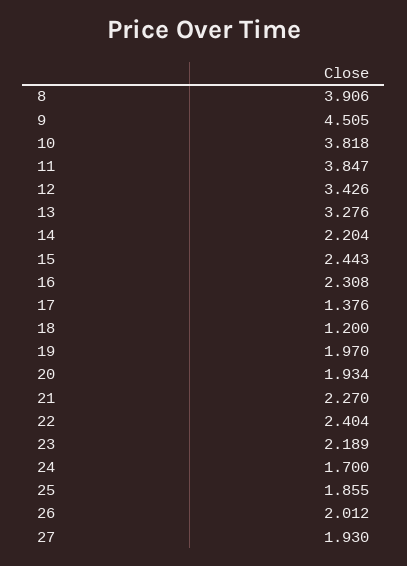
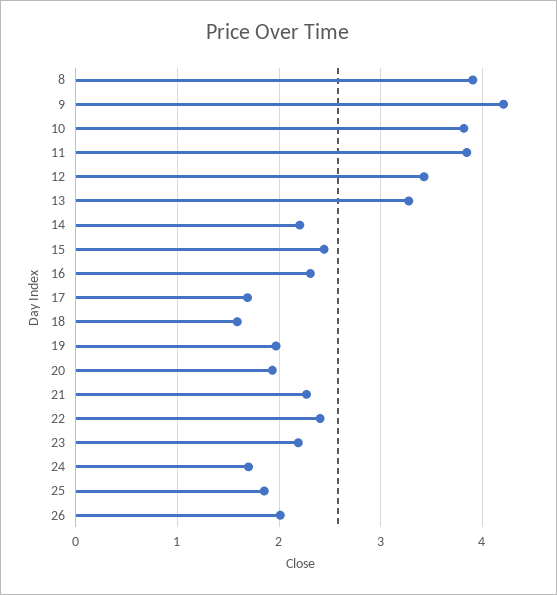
9: 4.505 -> 4.2
17: 1.376 -> 1.7
18: 1.2 -> 1.6
27: 1.93 -> none

